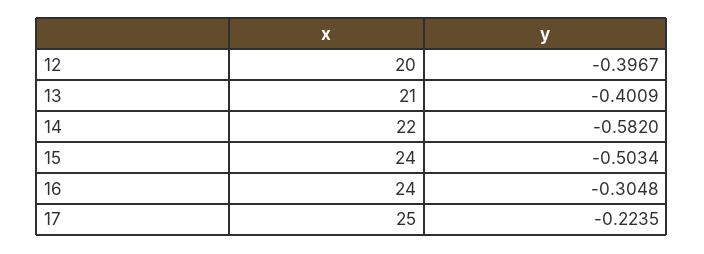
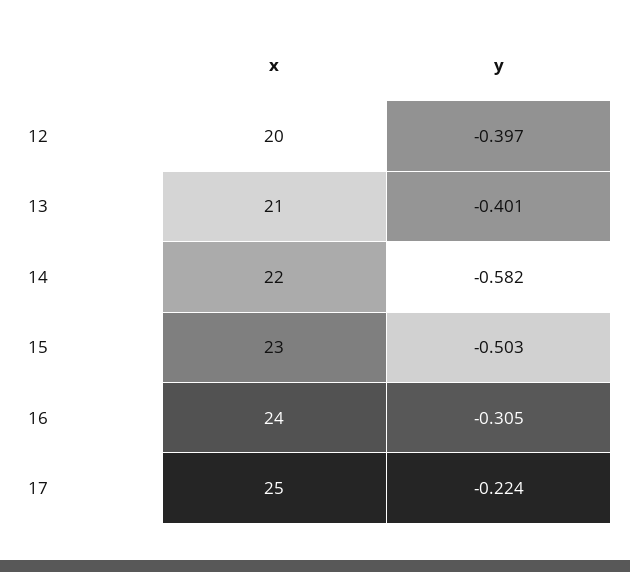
x, 15: 24 -> 23

